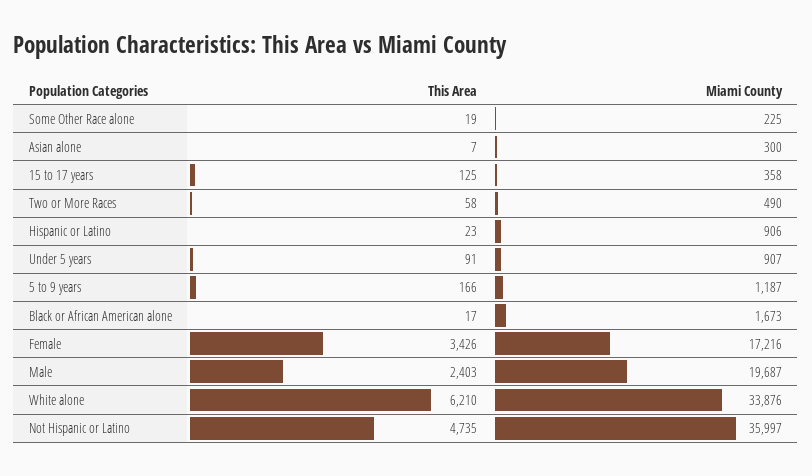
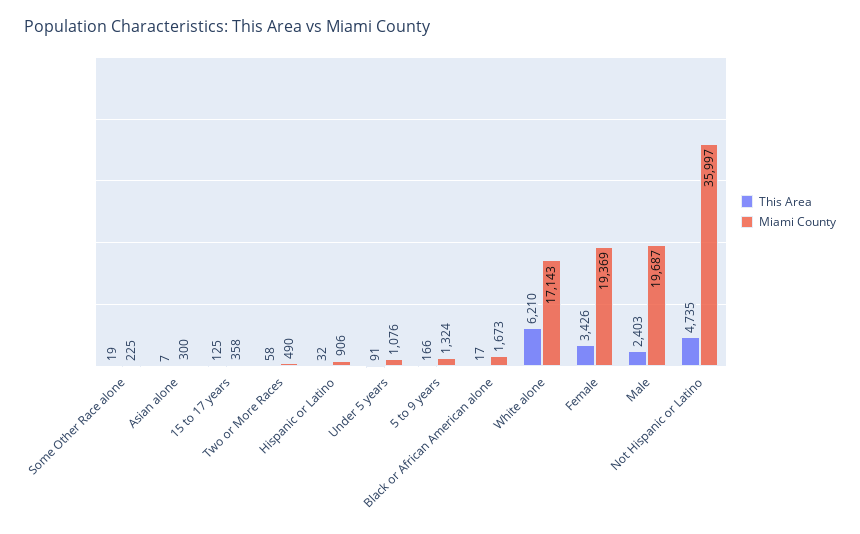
This Area, Hispanic or Latino: 23 -> 32
Miami County, Under 5 years: 907 -> 1076
Miami County, 5 to 9 years: 1187 -> 1324
Miami County, Female: 17216 -> 19369
Miami County, White alone: 33876 -> 17143

